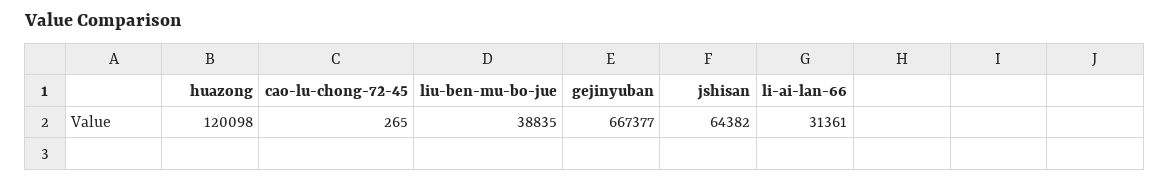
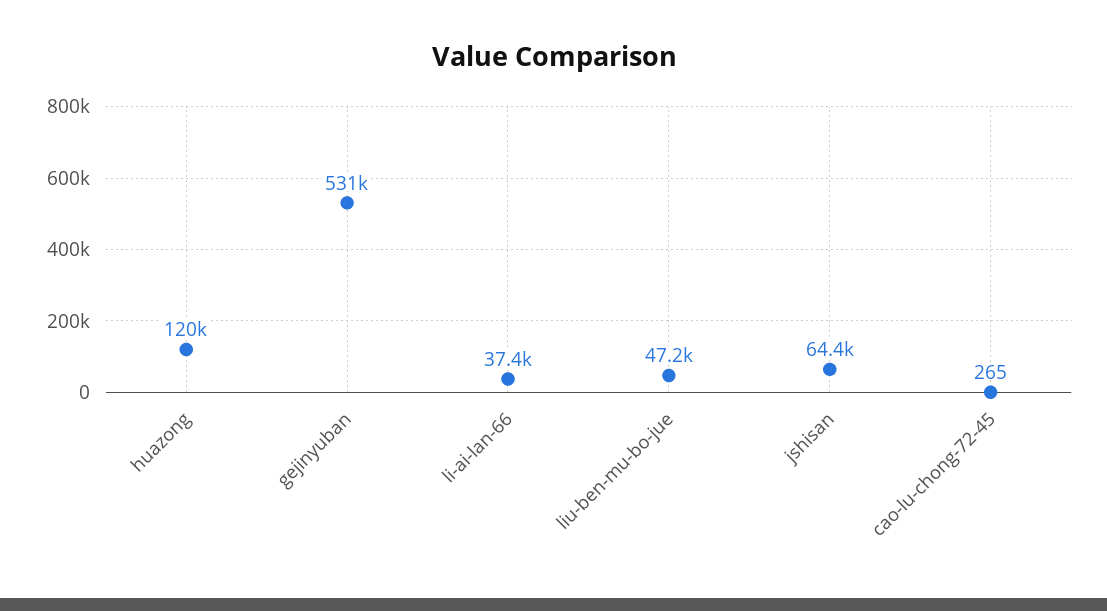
liu-ben-mu-bo-jue: 38835 -> 47200
gejinyuban: 667377 -> 531000
li-ai-lan-66: 31361 -> 37400

